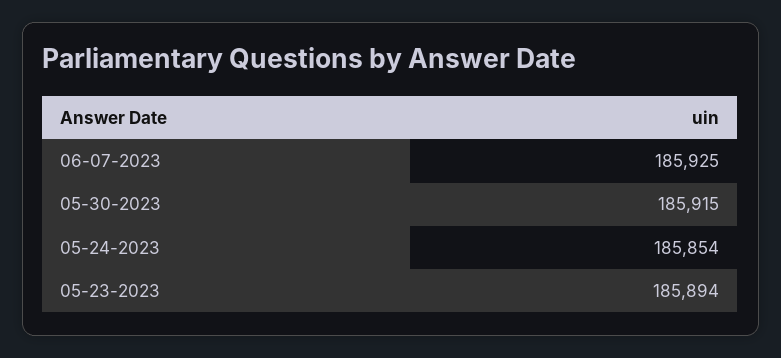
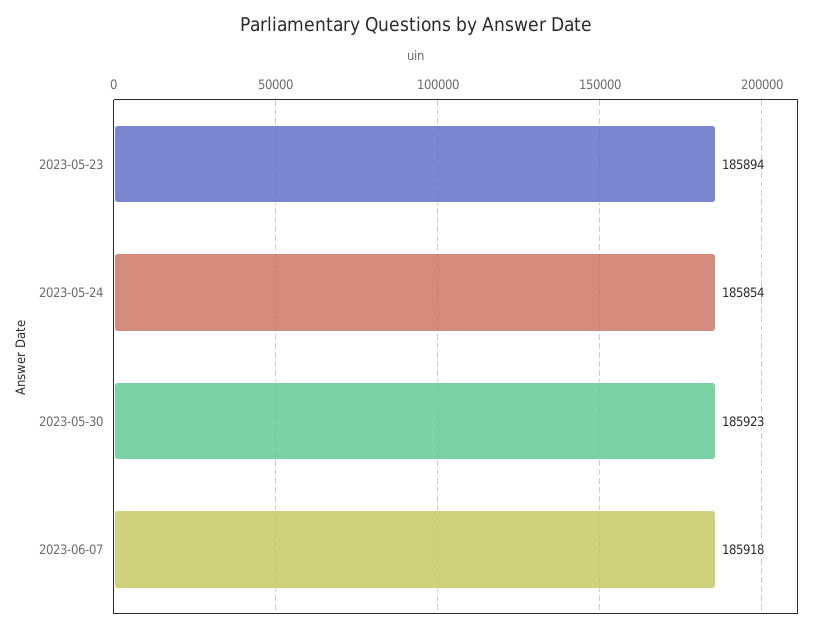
06-07-2023: 185925 -> 185918
05-30-2023: 185915 -> 185923

